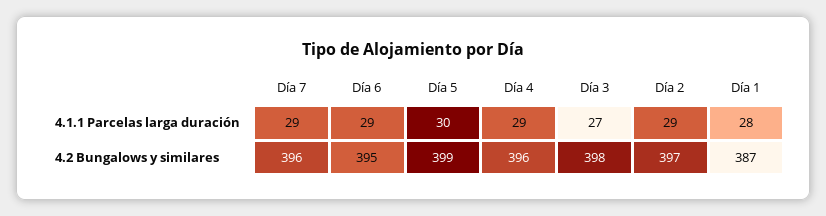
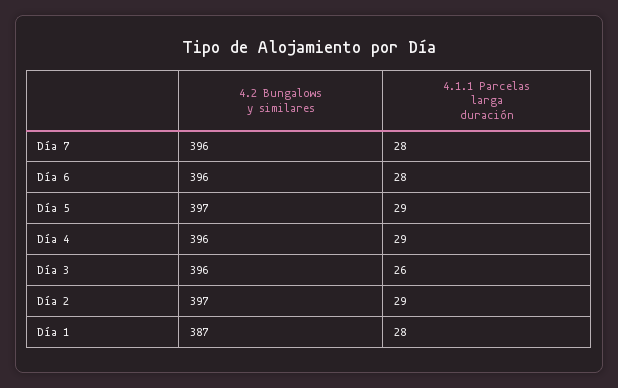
Día 7, 4.1.1 Parcelas larga duración: 29 -> 28
Día 6, 4.1.1 Parcelas larga duración: 29 -> 28
Día 5, 4.1.1 Parcelas larga duración: 30 -> 29
Día 3, 4.1.1 Parcelas larga duración: 27 -> 26
Día 6, 4.2 Bungalows y similares: 395 -> 396
Día 5, 4.2 Bungalows y similares: 399 -> 397
Día 3, 4.2 Bungalows y similares: 398 -> 396

